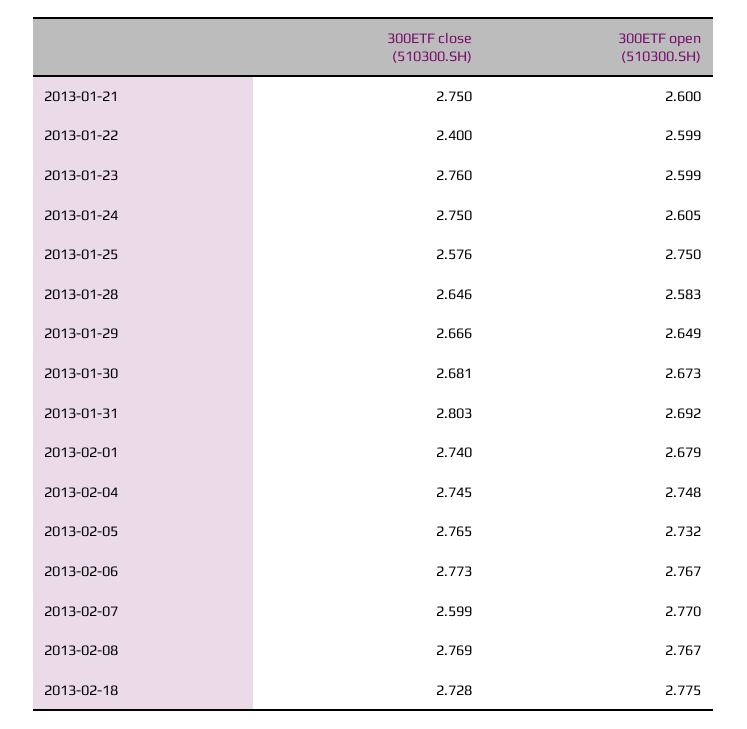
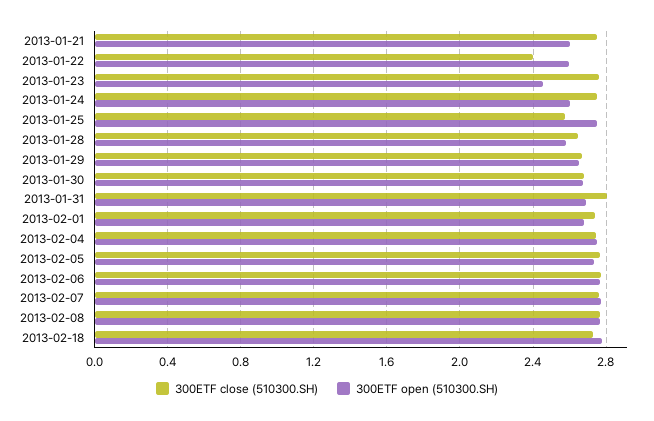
300ETF open (510300.SH), 2013-01-23: 2.599 -> 2.45
300ETF close (510300.SH), 2013-02-07: 2.599 -> 2.75

